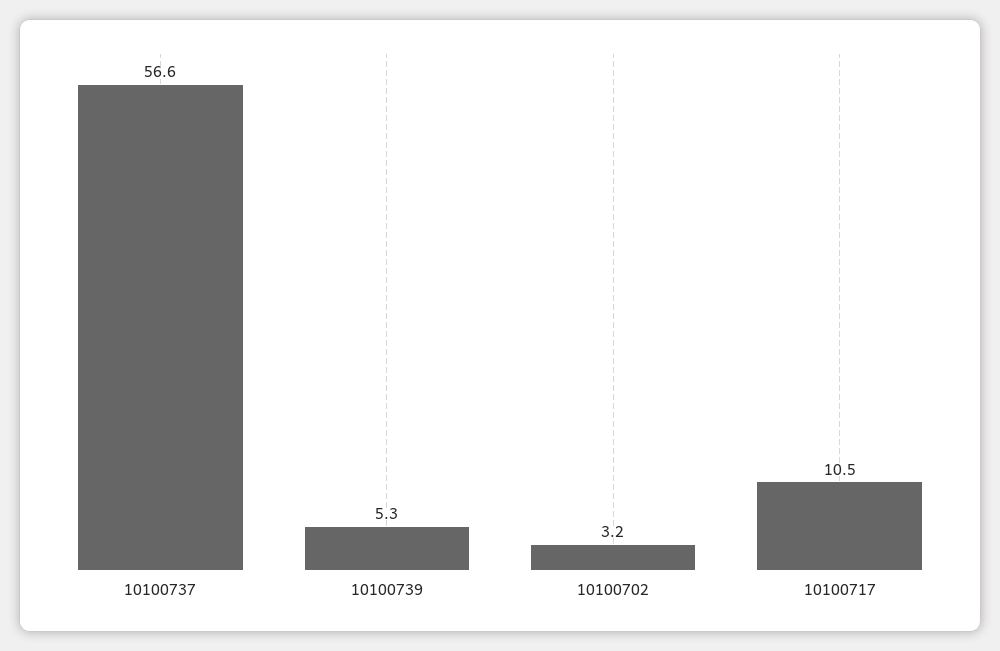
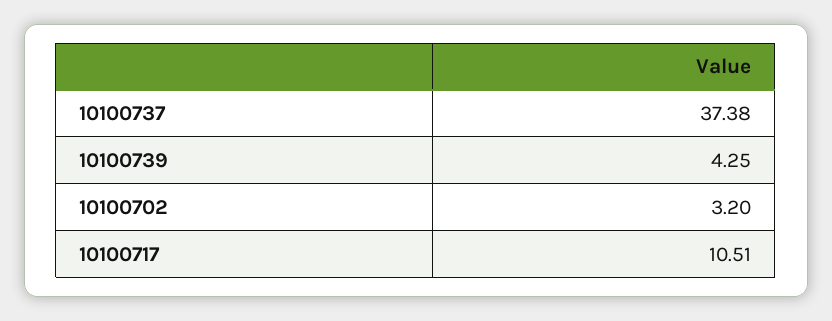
10100737: 56.6 -> 37.38
10100739: 5.3 -> 4.25

